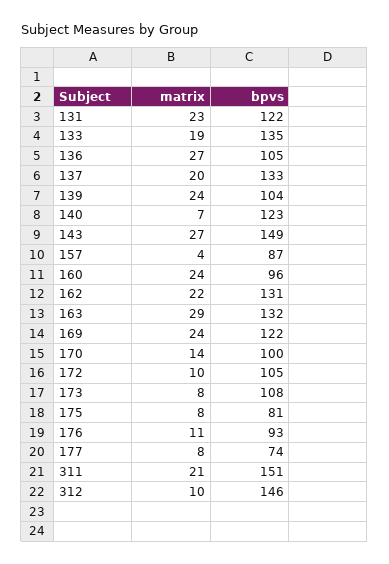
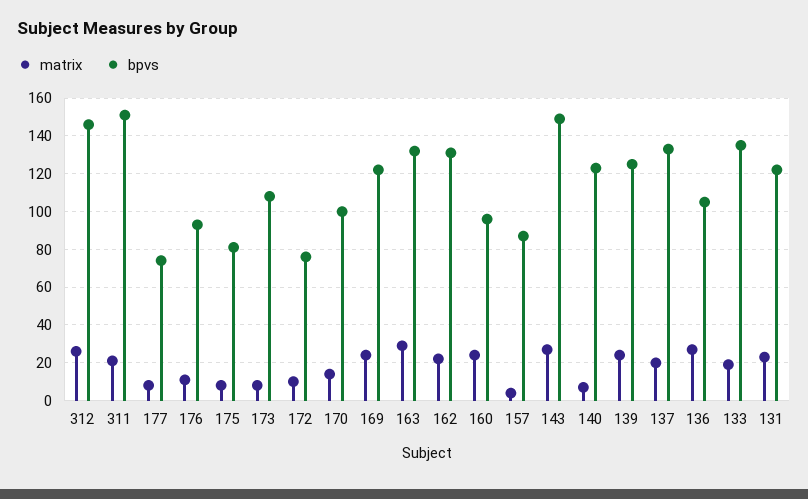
bpvs, 139: 104 -> 125
bpvs, 172: 105 -> 75
matrix, 312: 10 -> 25

